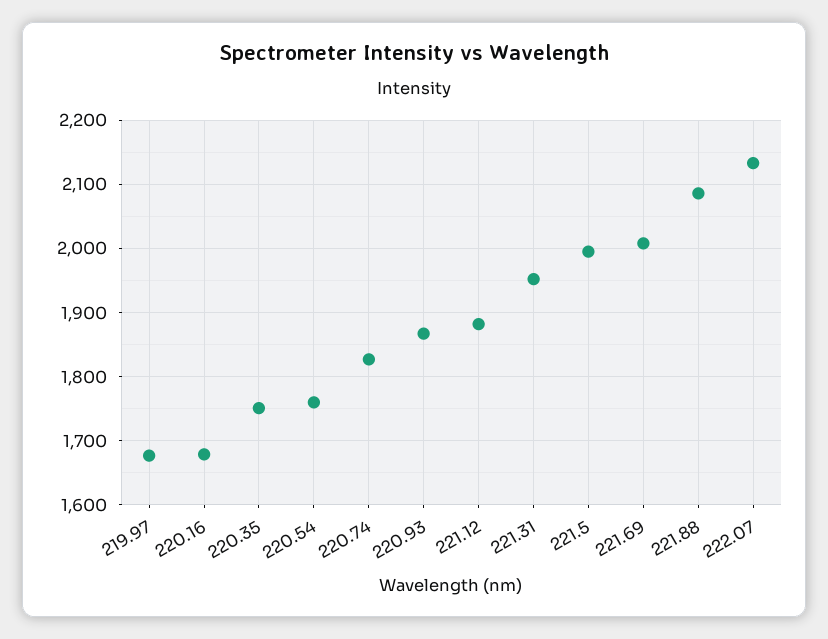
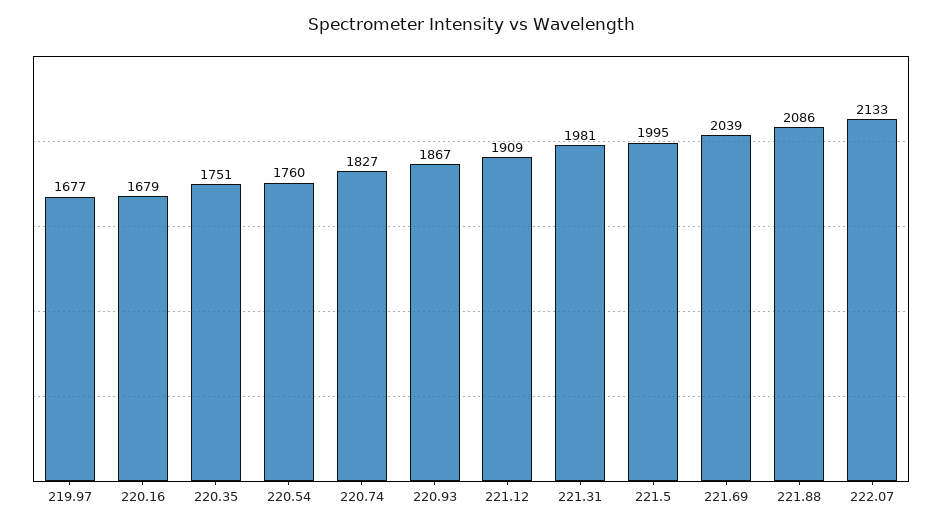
221.12: 1880 -> 1909
221.31: 1950 -> 1981
221.69: 2010 -> 2039

